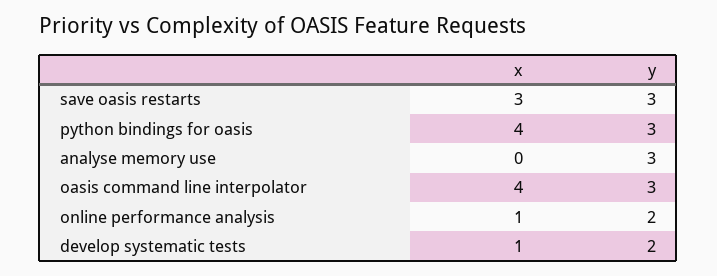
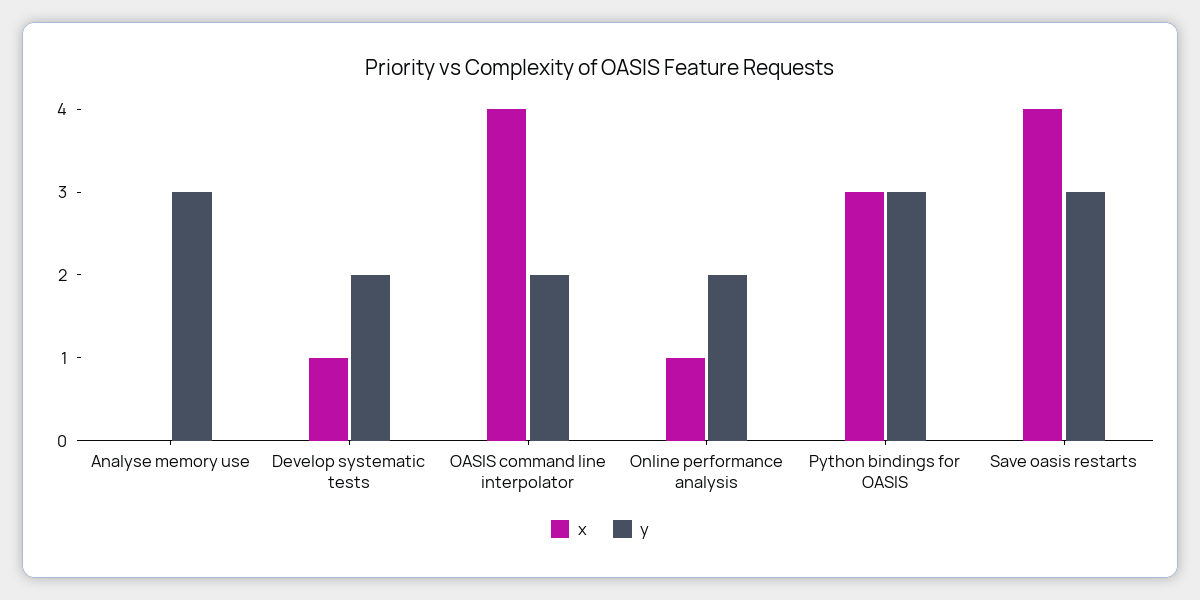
x, save oasis restarts: 3 -> 4
x, python bindings for oasis: 4 -> 3
y, oasis command line interpolator: 3 -> 2

